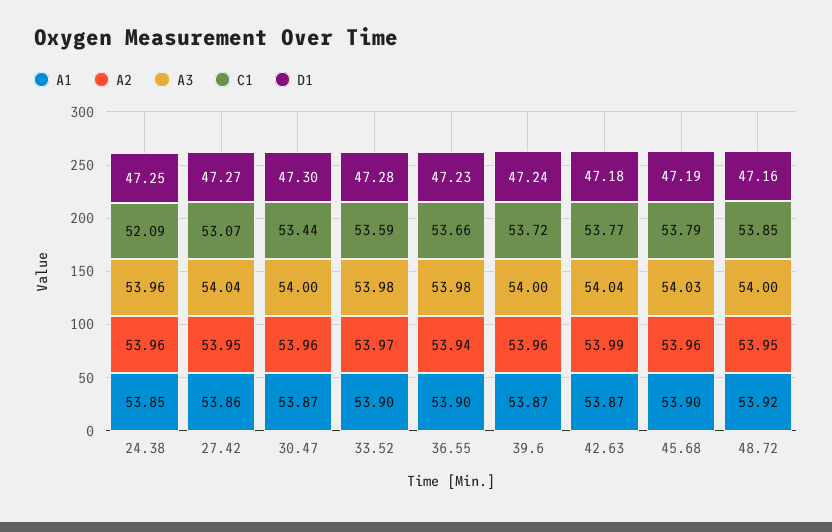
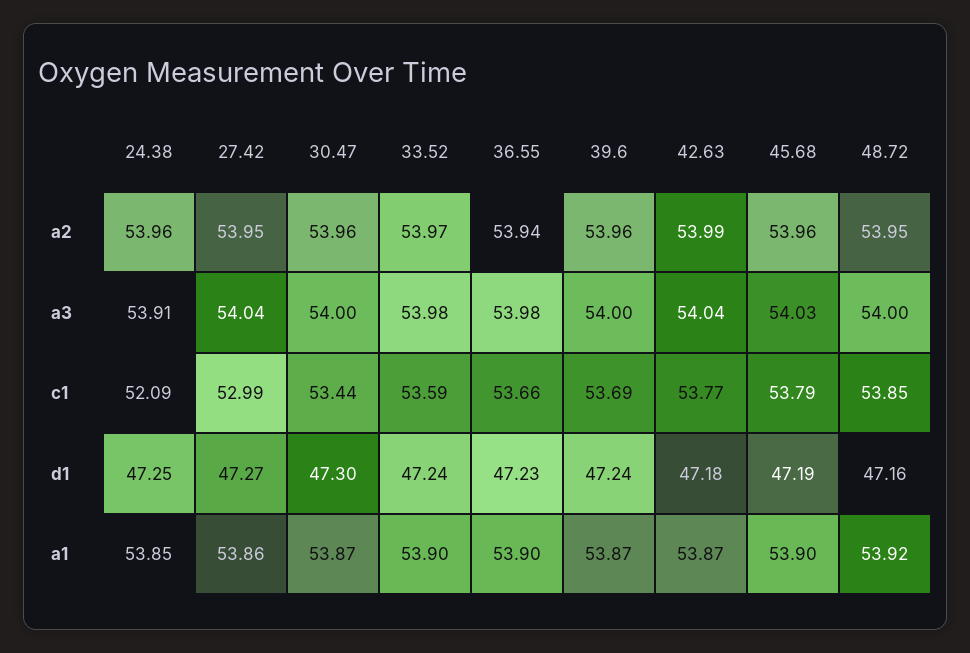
A3, 24.38: 53.96 -> 53.91
C1, 27.42: 53.07 -> 52.99
D1, 33.52: 47.28 -> 47.24
C1, 39.6: 53.72 -> 53.69

